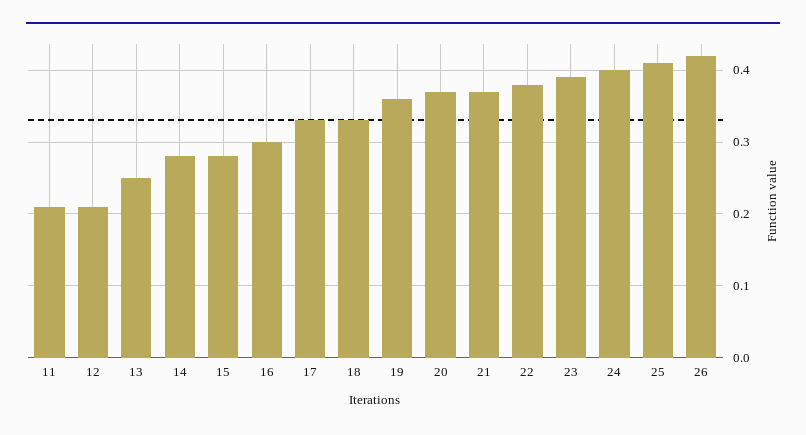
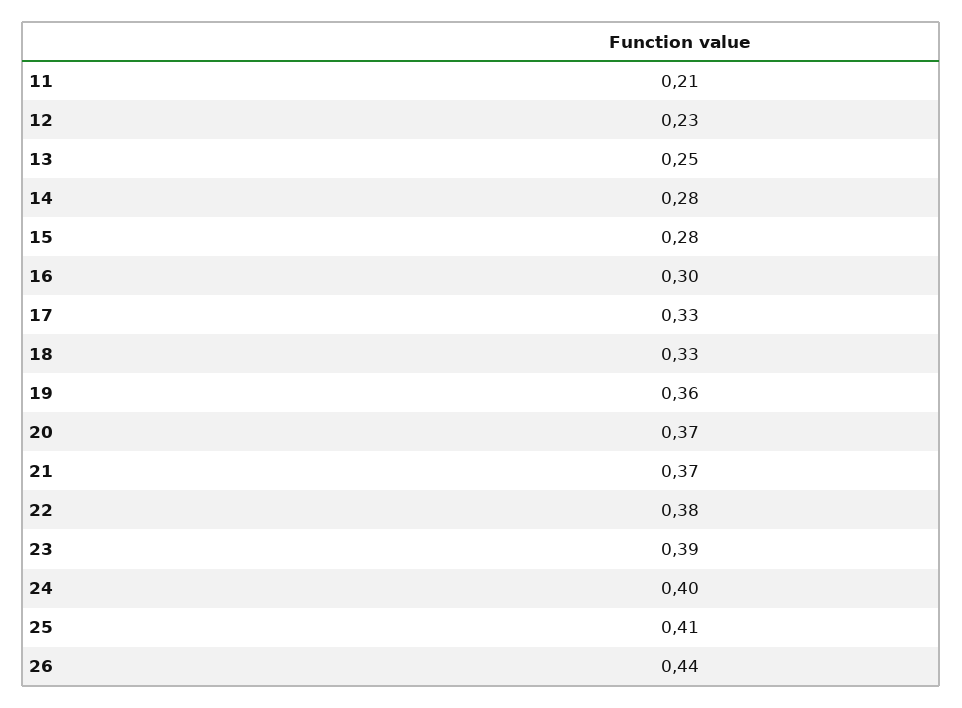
12: 0.21 -> 0.23
26: 0.42 -> 0.44

